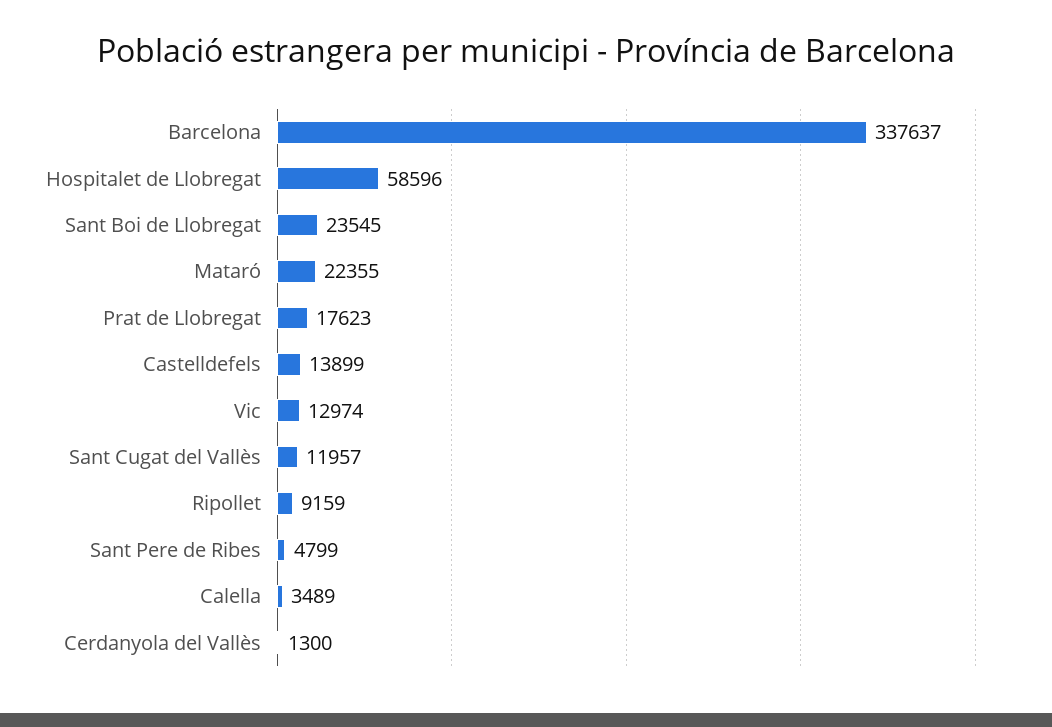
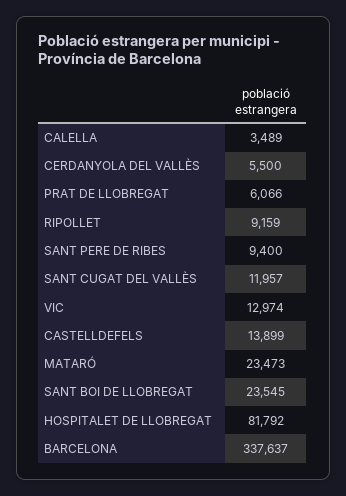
Hospitalet de Llobregat: 58596 -> 81792
Mataró: 22355 -> 23473
Prat de Llobregat: 17623 -> 6066
Sant Pere de Ribes: 4799 -> 9400
Cerdanyola del Vallès: 1300 -> 5500

